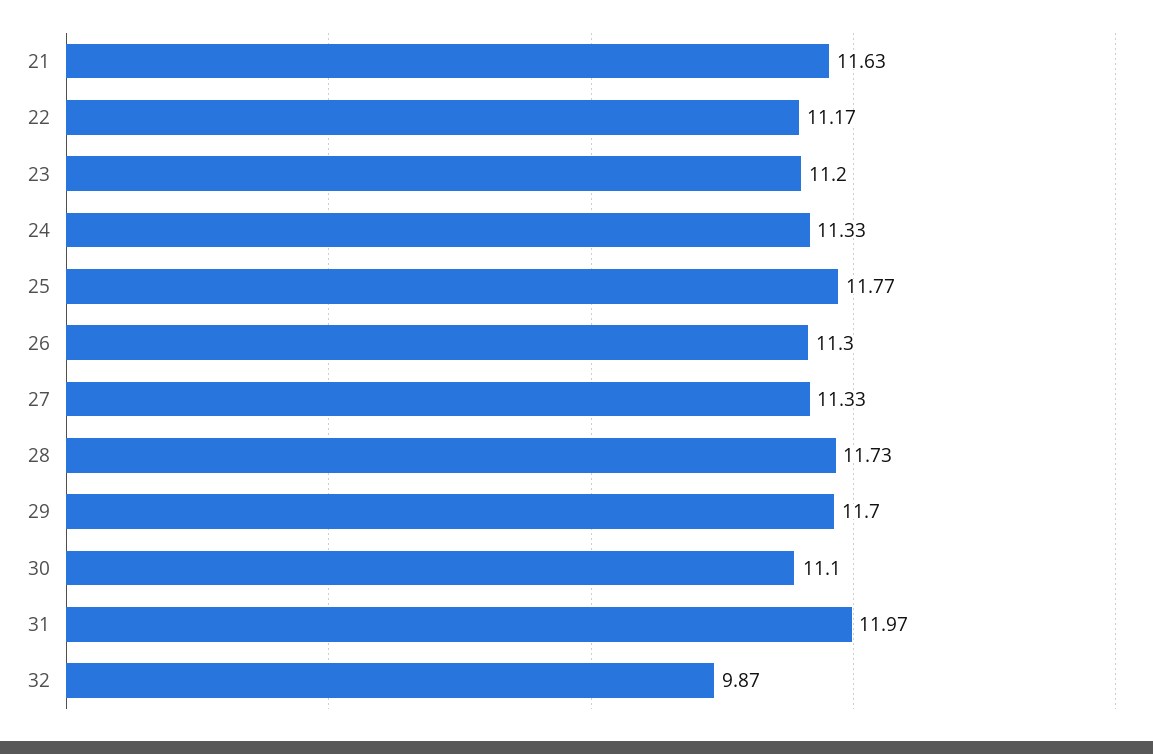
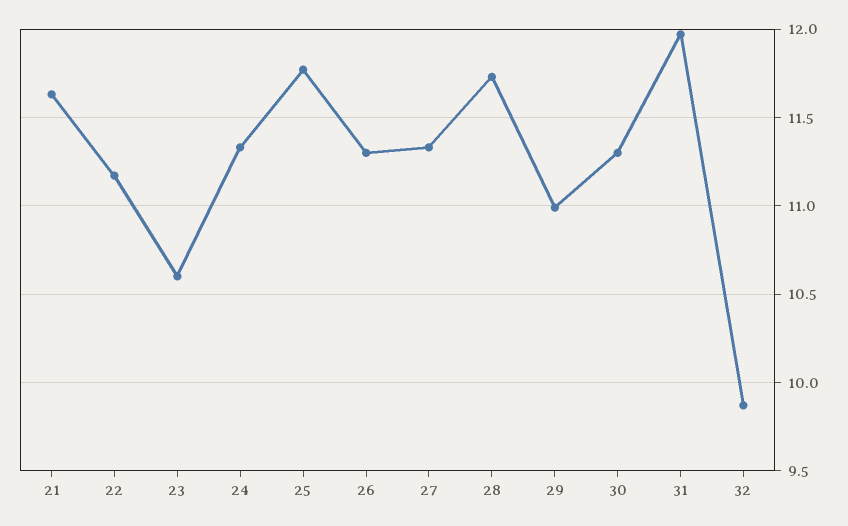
23: 11.2 -> 10.6
29: 11.7 -> 11
30: 11.1 -> 11.3

